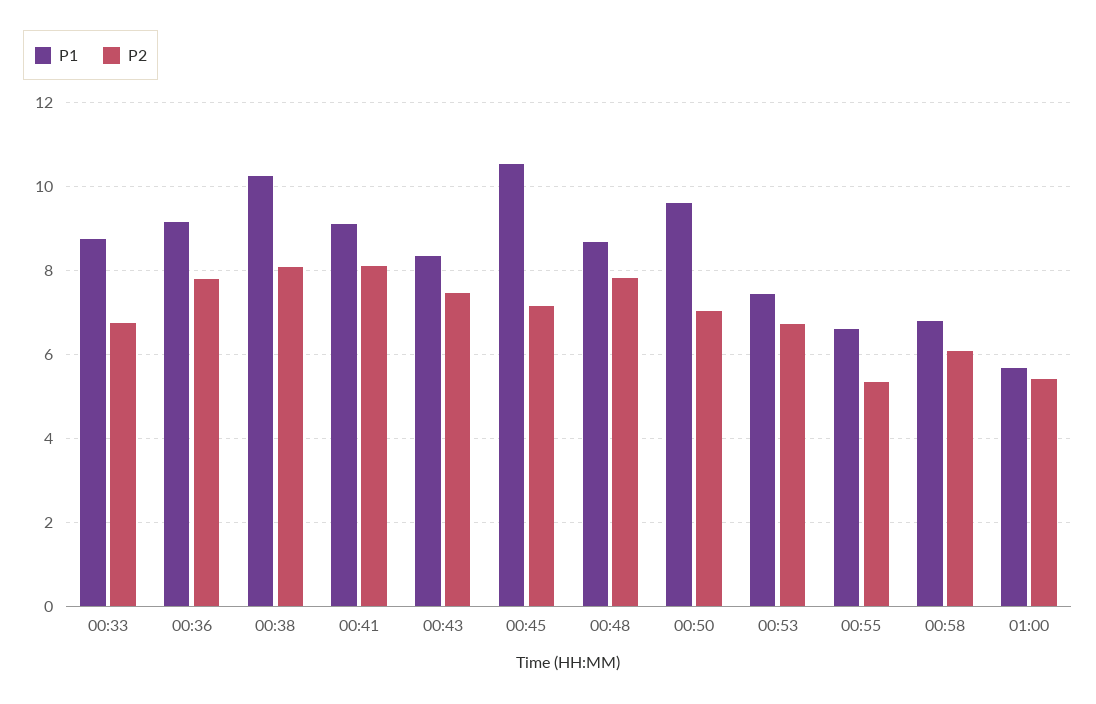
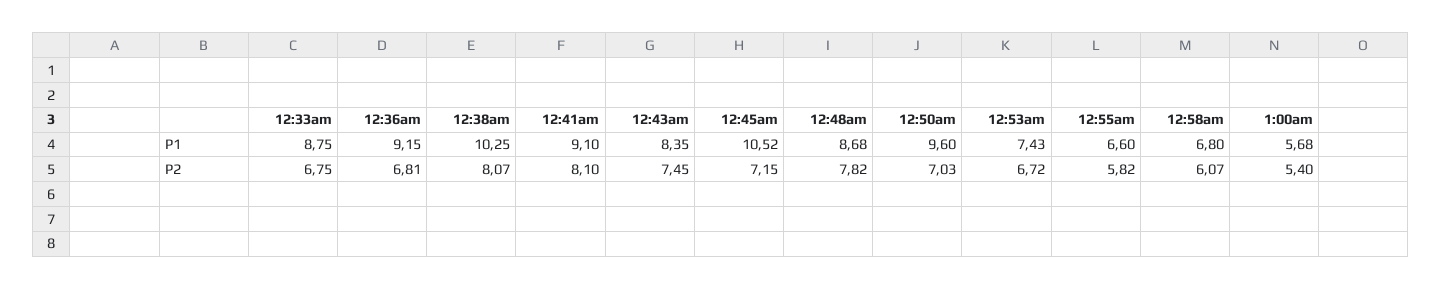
P2, 00:36: 7.8 -> 6.81
P2, 00:55: 5.4 -> 5.82

